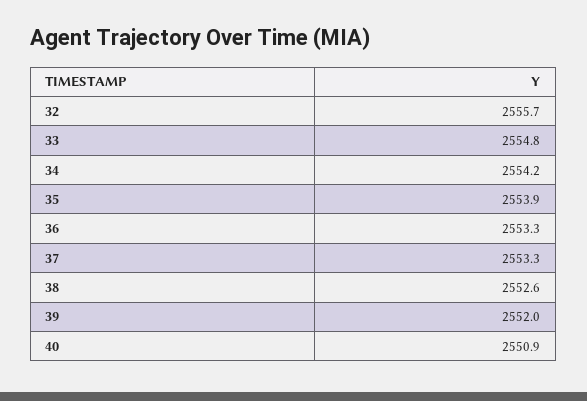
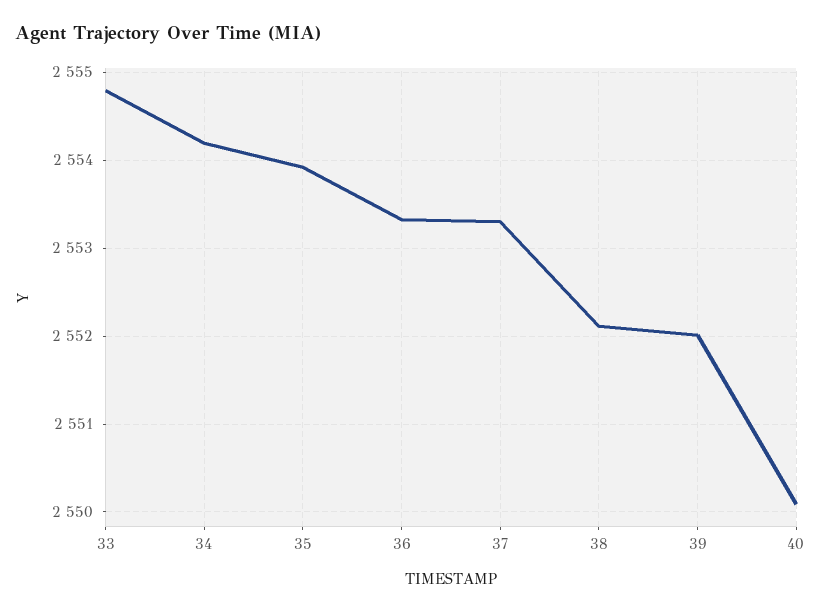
32: 2555.7 -> none
38: 2552.6 -> 2552.1
40: 2550.9 -> 2550.1

